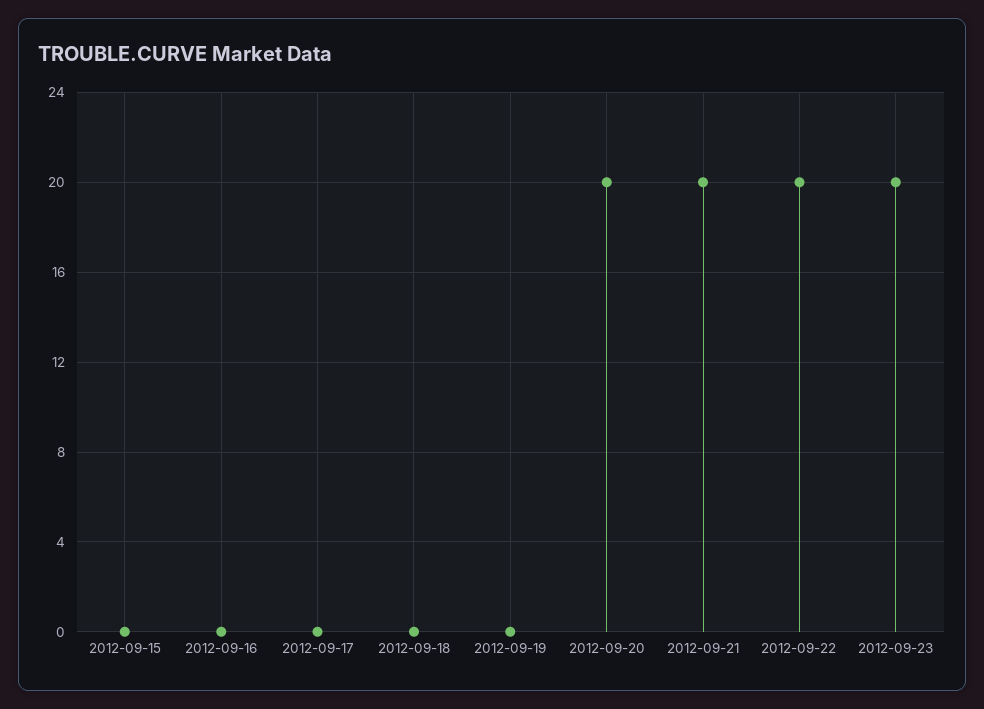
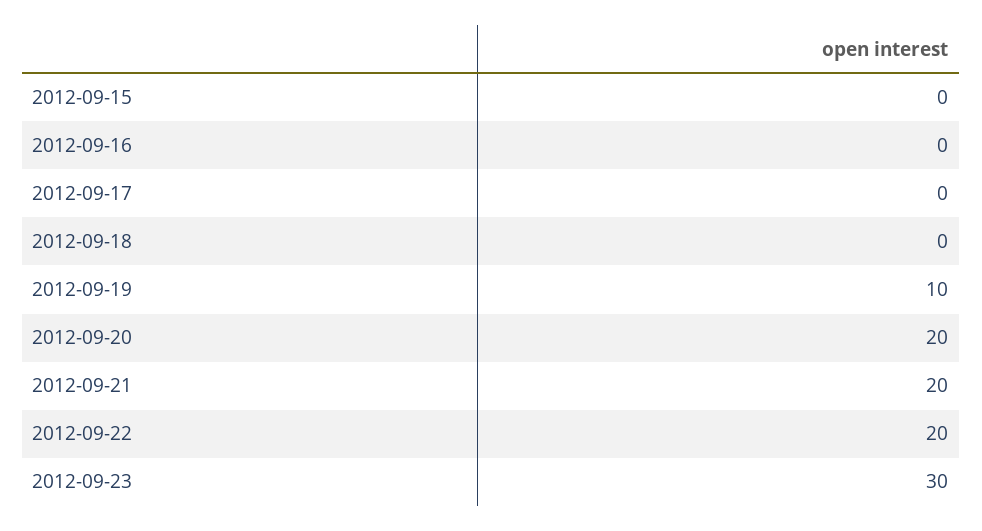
2012-09-19: 0 -> 10
2012-09-23: 20 -> 30

